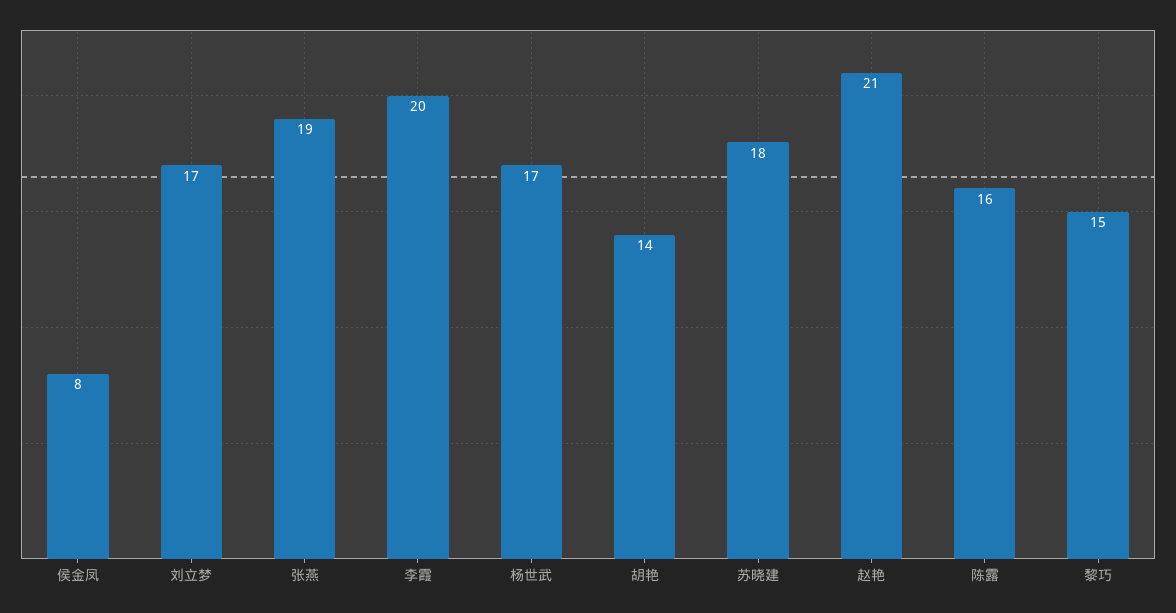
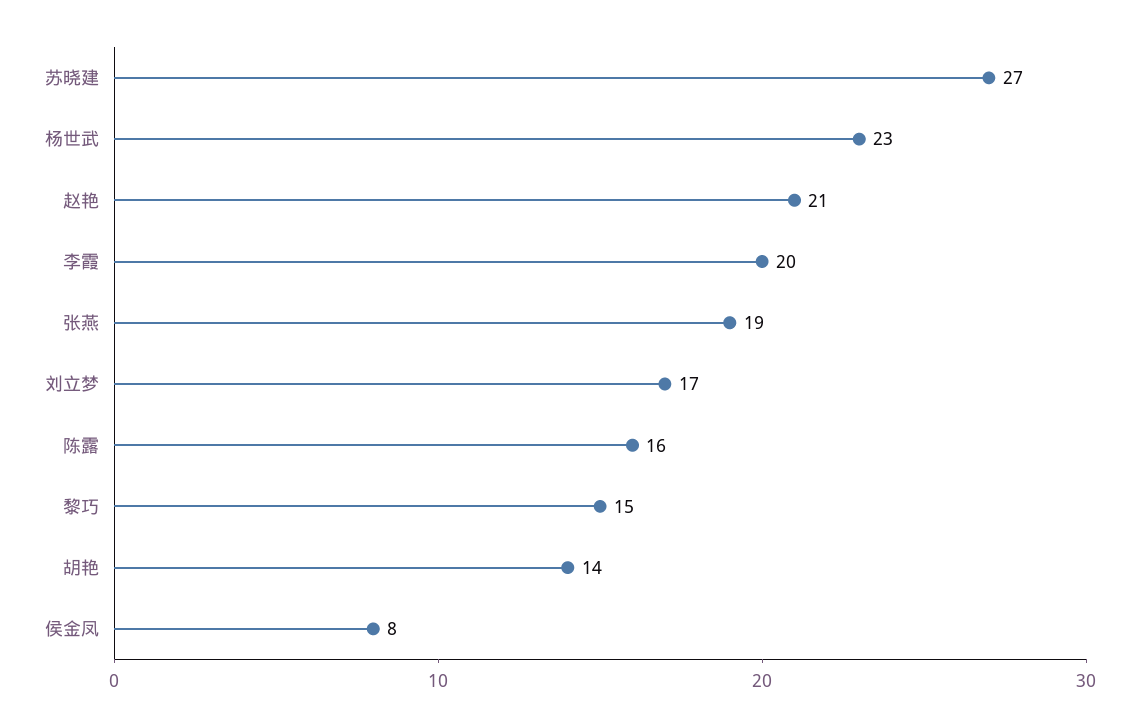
杨世武: 17 -> 23
苏晓建: 18 -> 27

